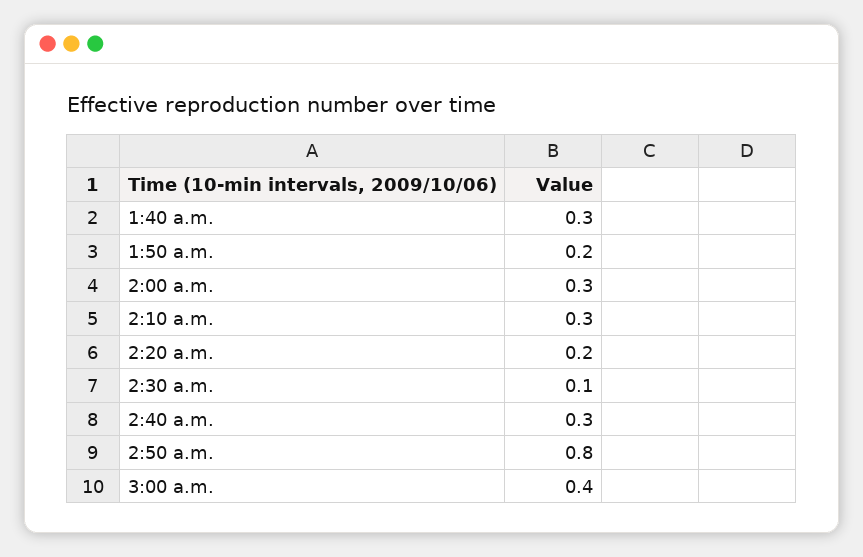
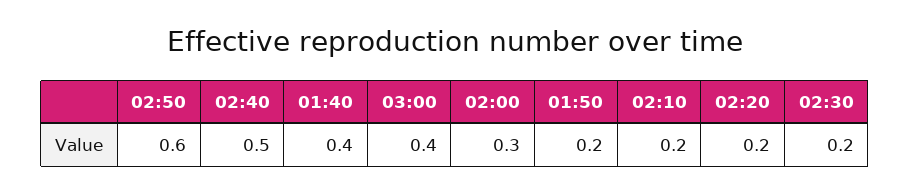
1:40 a.m.: 0.3 -> 0.4
2:10 a.m.: 0.3 -> 0.2
2:30 a.m.: 0.1 -> 0.2
2:40 a.m.: 0.3 -> 0.5
2:50 a.m.: 0.8 -> 0.6

